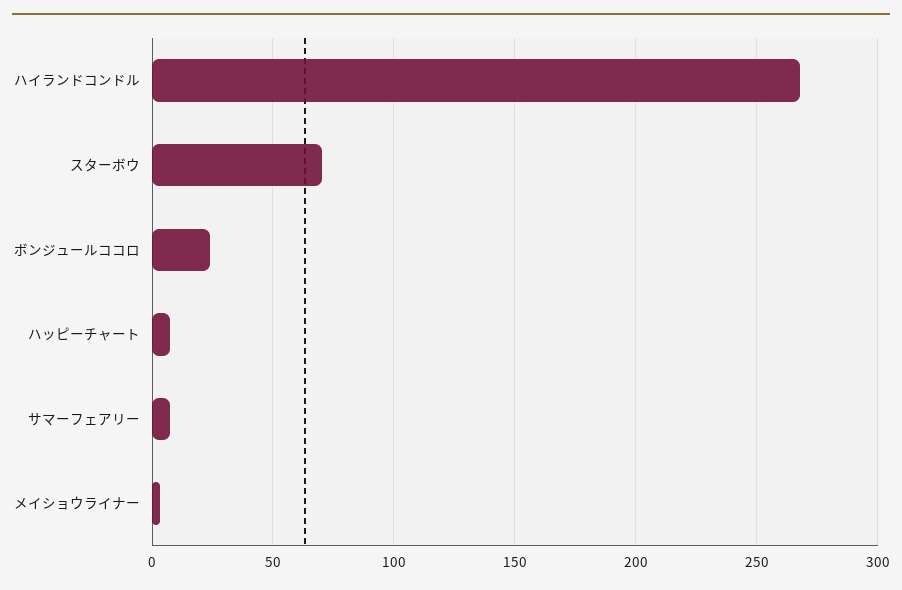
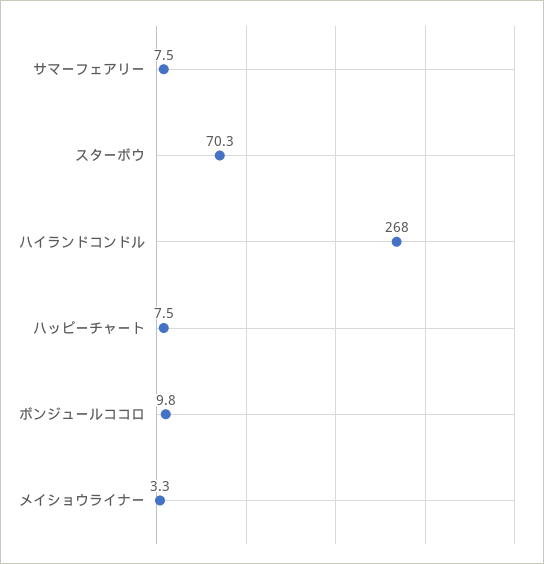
ボンジュールココロ: 25 -> 9.8

